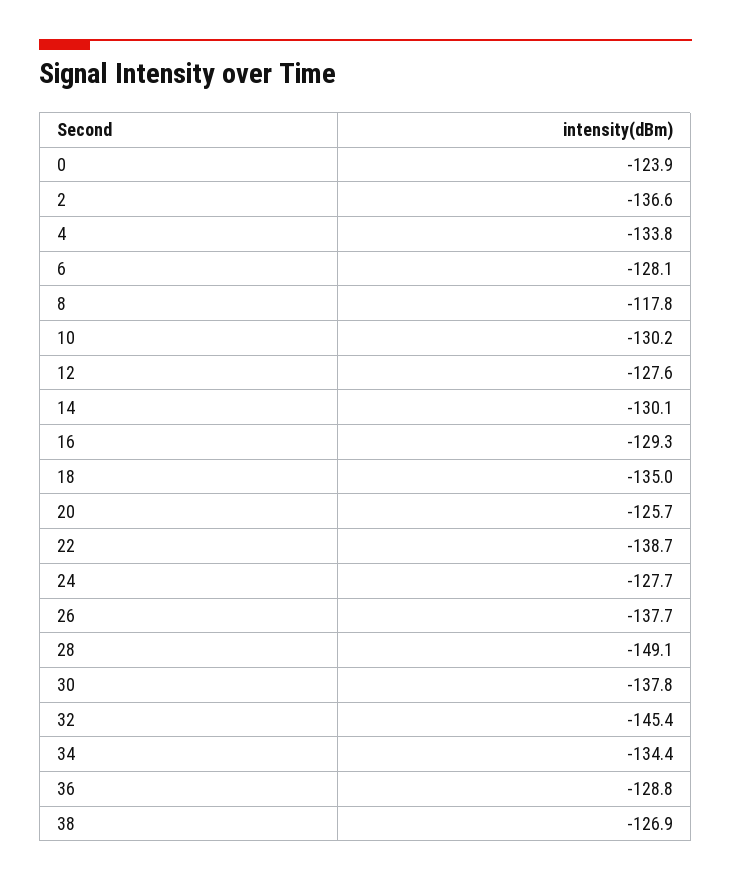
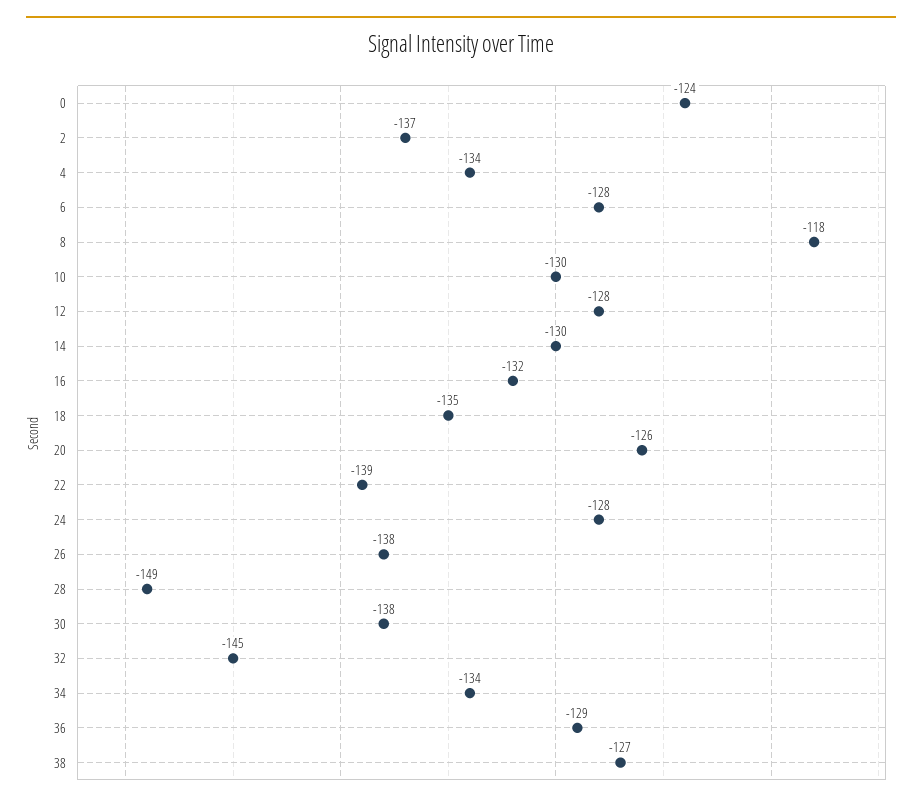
16: -129.3 -> -132

